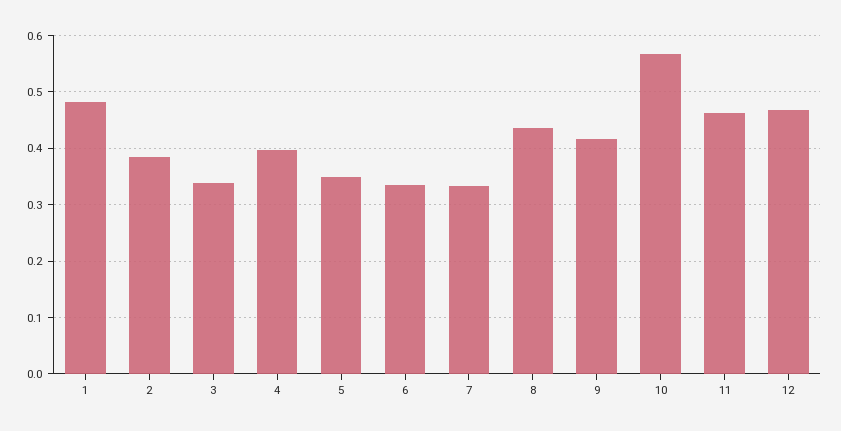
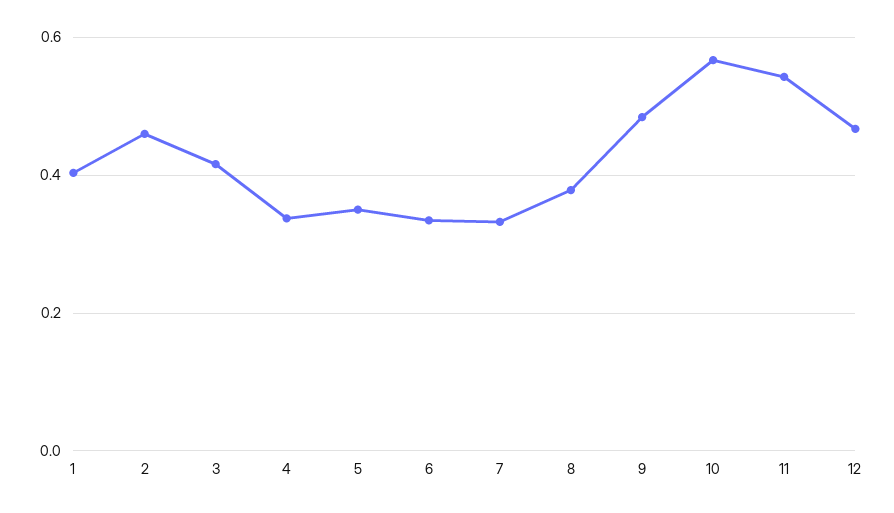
1: 0.48 -> 0.4
2: 0.38 -> 0.46
3: 0.34 -> 0.42
4: 0.4 -> 0.34
8: 0.44 -> 0.38
9: 0.42 -> 0.48
11: 0.46 -> 0.54

